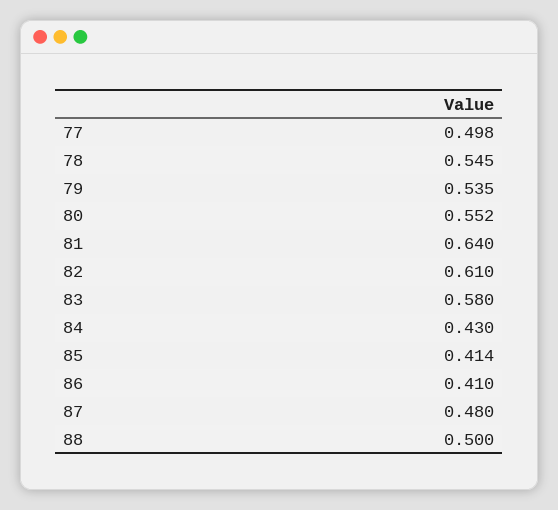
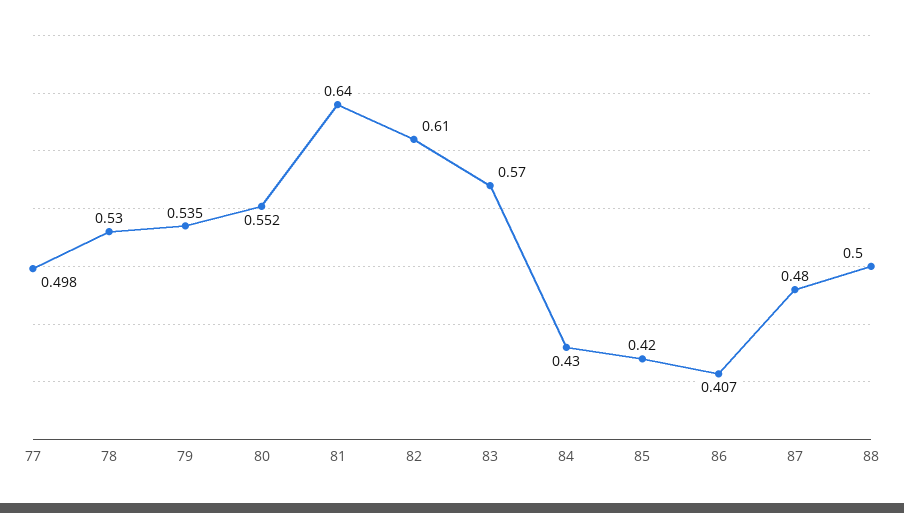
78: 0.545 -> 0.53
83: 0.58 -> 0.57
85: 0.414 -> 0.42
86: 0.41 -> 0.407

